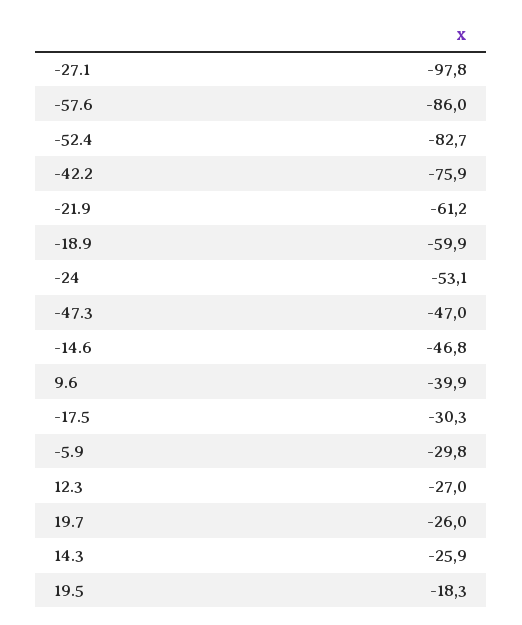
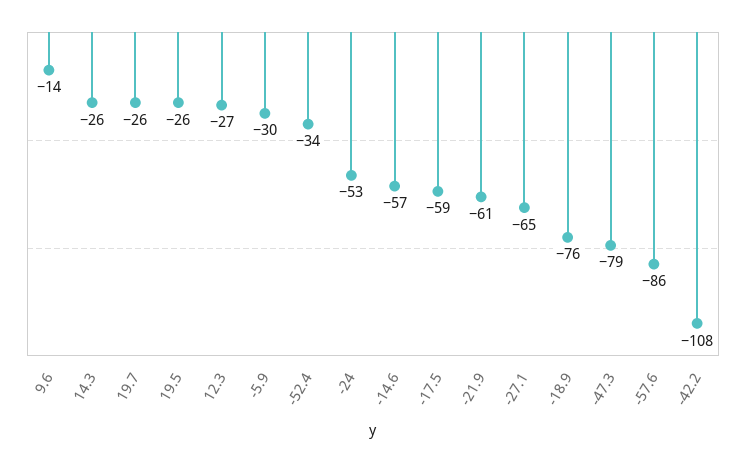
-27.1: -97.8 -> -65
-52.4: -82.7 -> -34
-42.2: -75.9 -> -108
-18.9: -59.9 -> -76
-47.3: -47 -> -79
-14.6: -46.8 -> -57
9.6: -39.9 -> -14
-17.5: -30.3 -> -59
19.5: -18.3 -> -26

